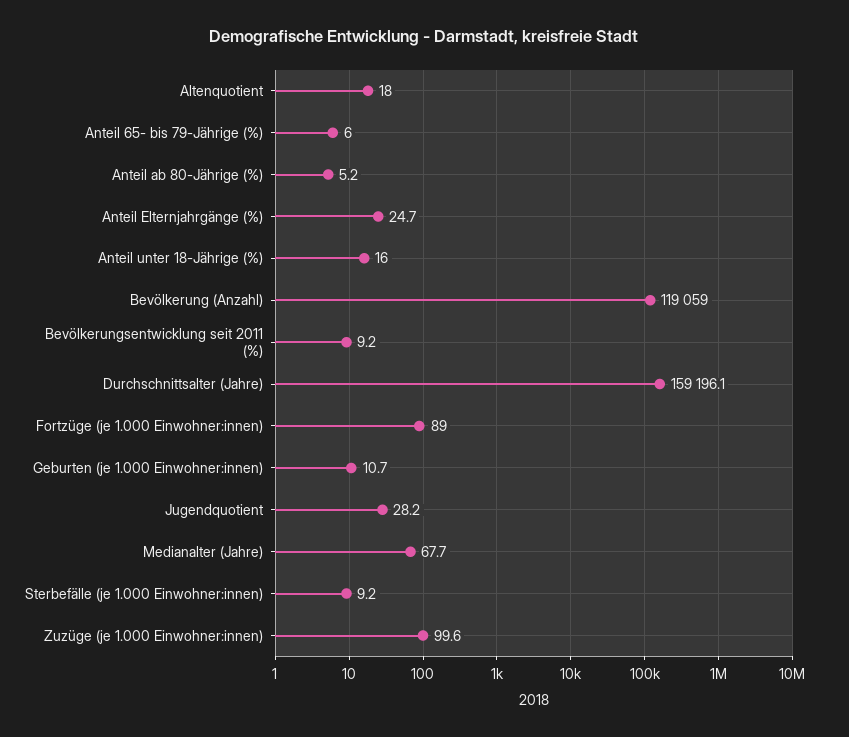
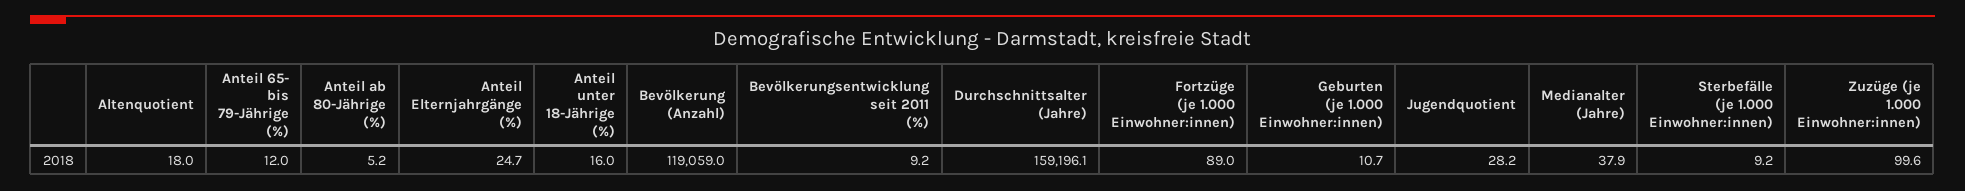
Anteil 65- bis 79-Jährige (%): 6 -> 12
Medianalter (Jahre): 67.7 -> 37.9

